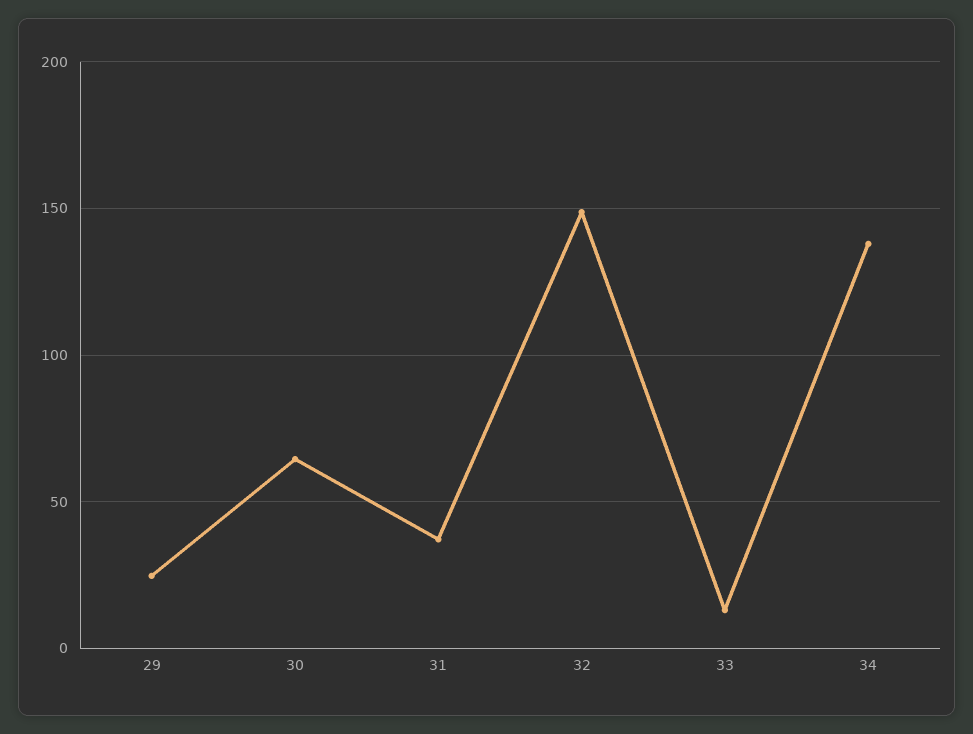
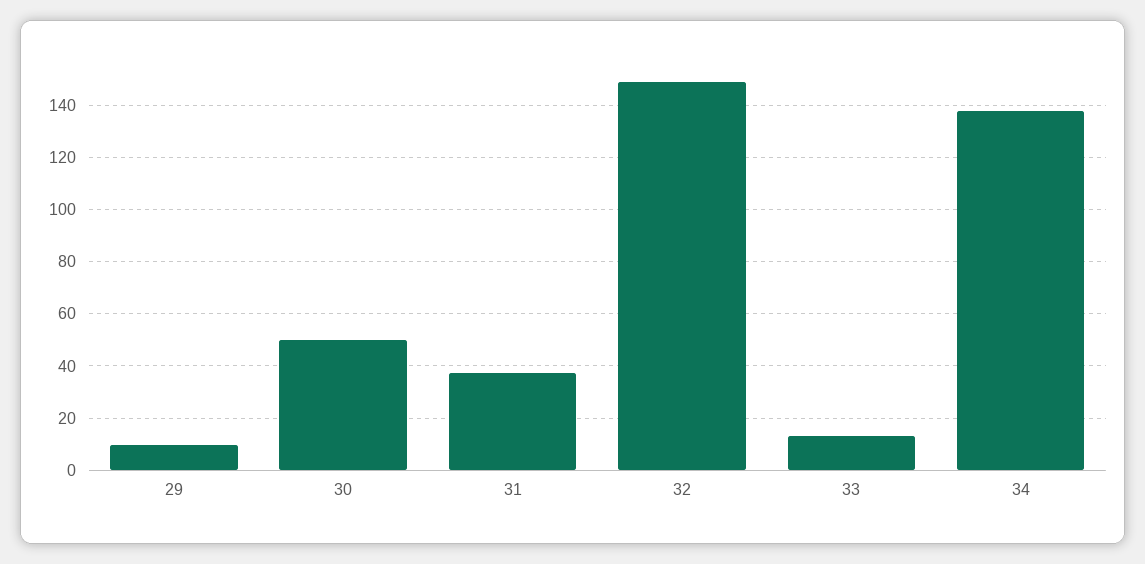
29: 25 -> 10
30: 65 -> 50

